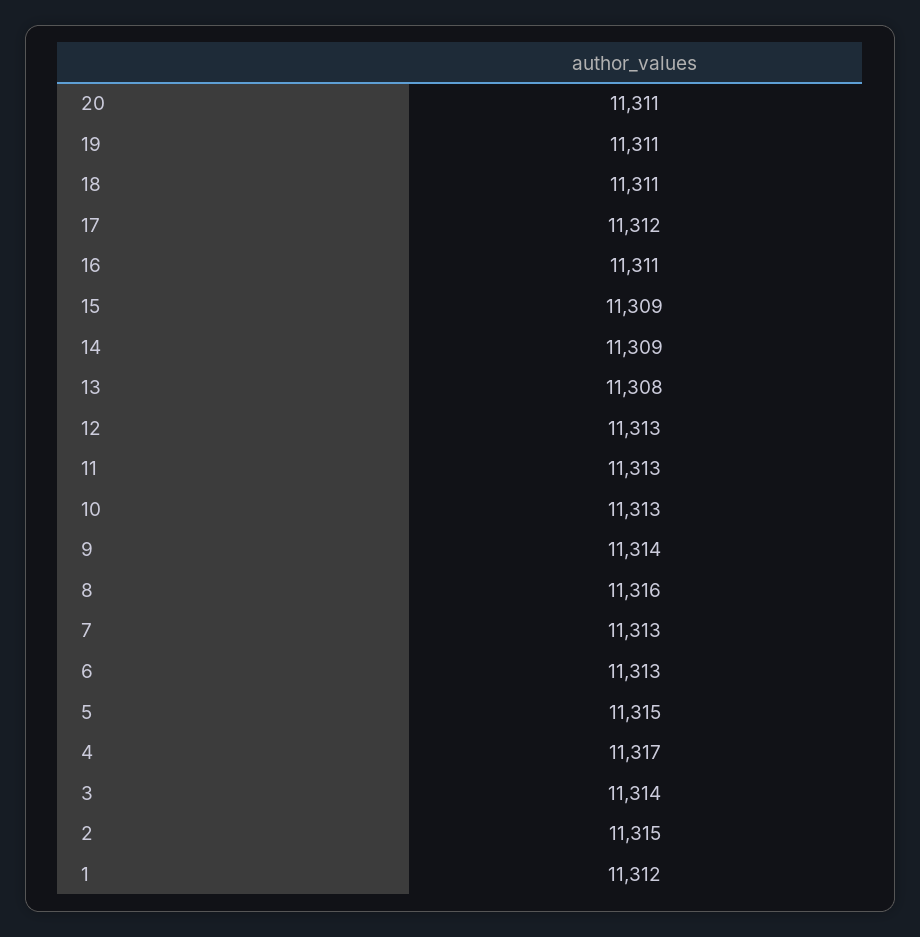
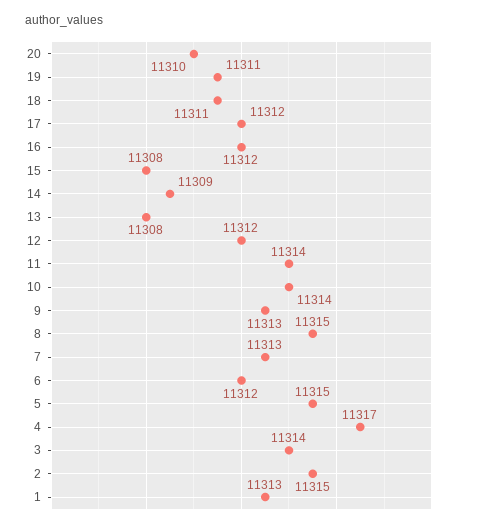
20: 11311 -> 11310
16: 11311 -> 11312
15: 11309 -> 11308
12: 11313 -> 11312
11: 11313 -> 11314
10: 11313 -> 11314
9: 11314 -> 11313
8: 11316 -> 11315
6: 11313 -> 11312
1: 11312 -> 11313

